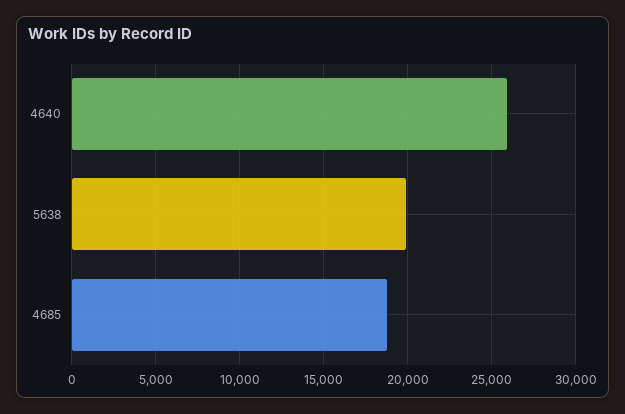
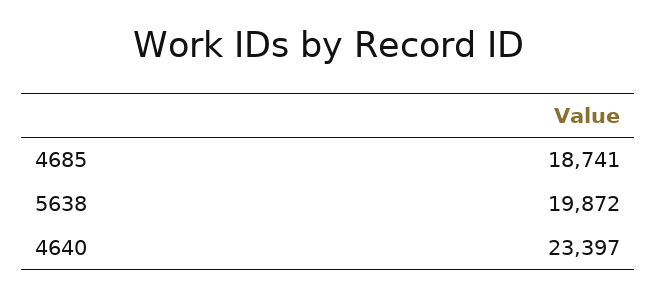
4640: 26000 -> 23397

